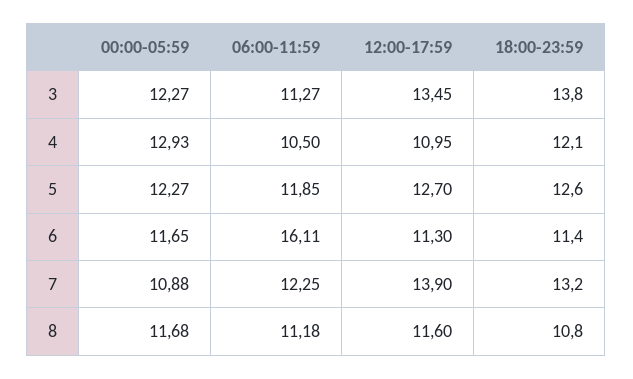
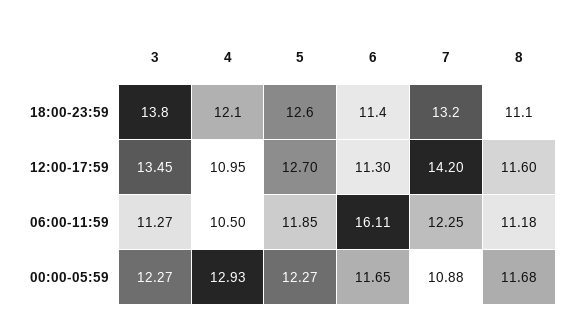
12:00-17:59, 7: 13.9 -> 14.2
18:00-23:59, 8: 10.8 -> 11.1

